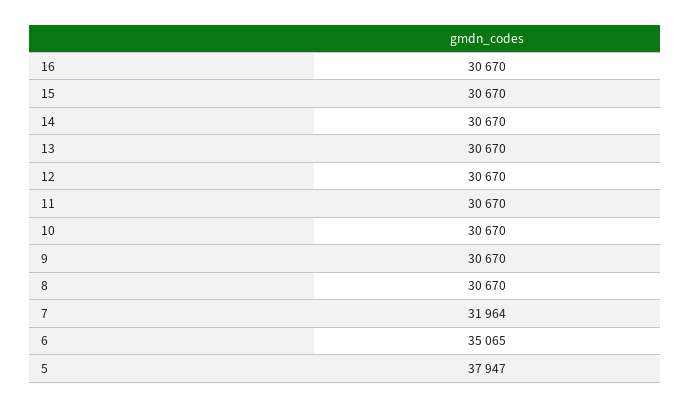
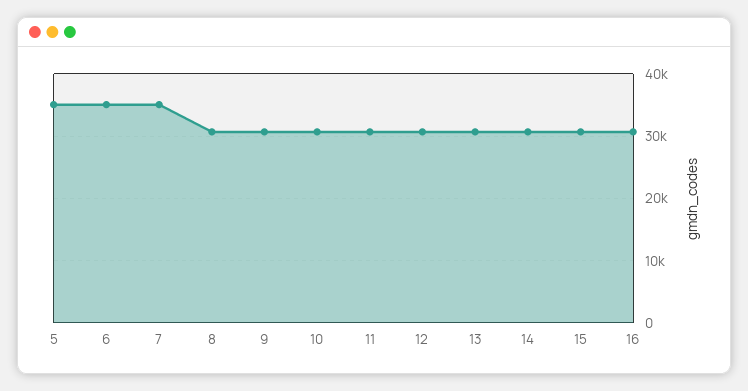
7: 31964 -> 35000
5: 37947 -> 35000

